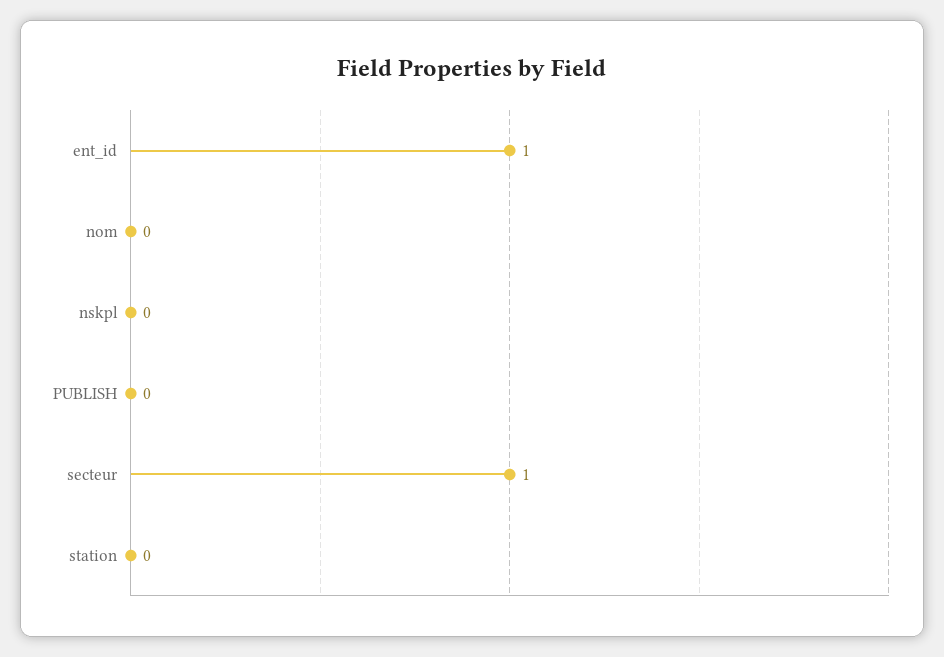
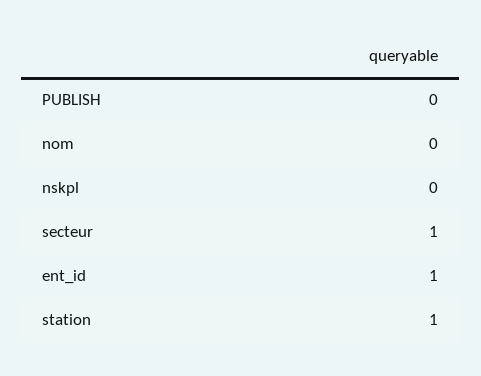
station: 0 -> 1

